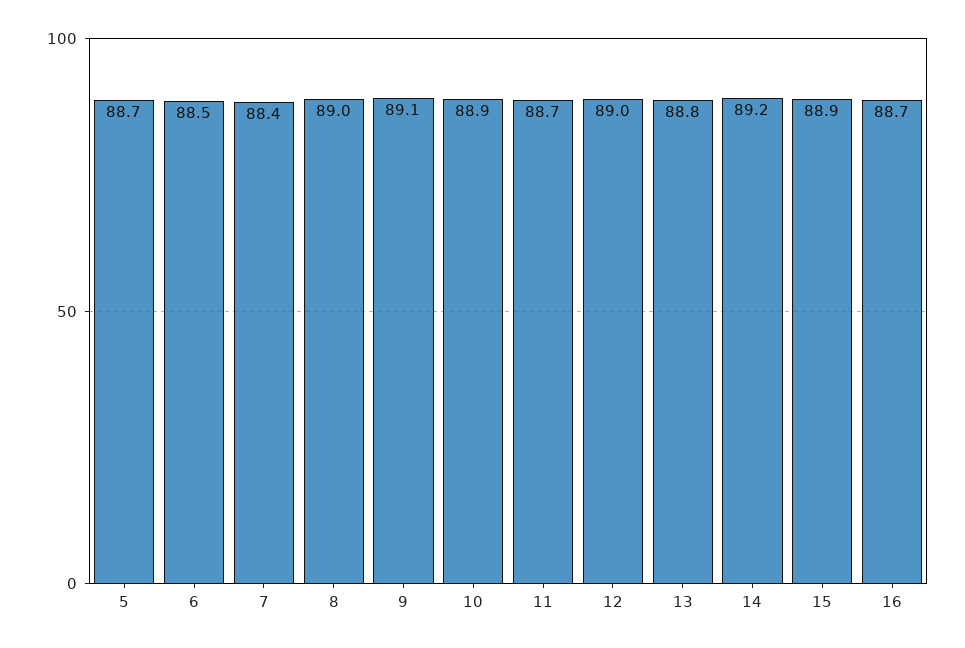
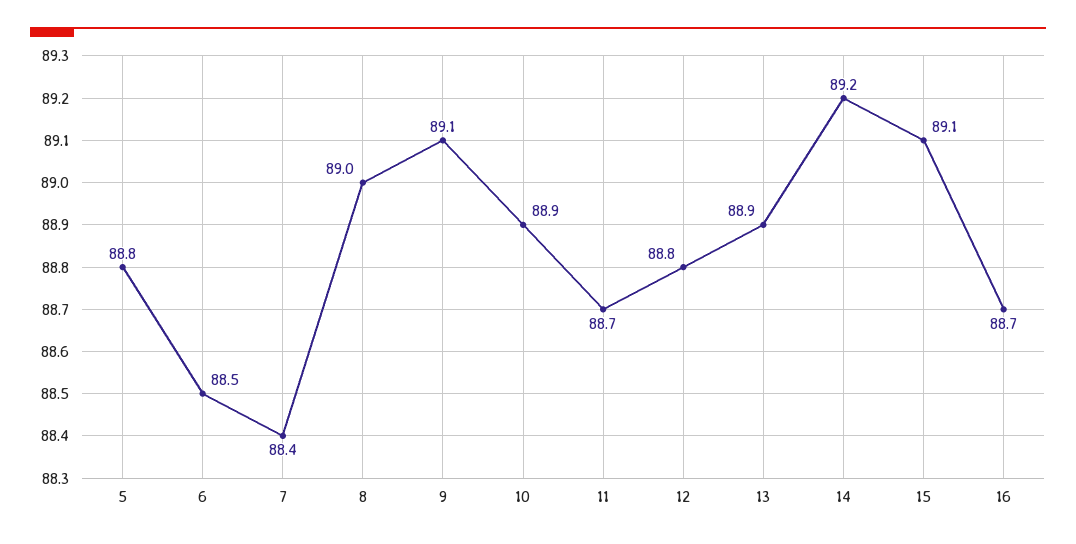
5: 88.7 -> 88.8
12: 89 -> 88.8
13: 88.8 -> 88.9
15: 88.9 -> 89.1

